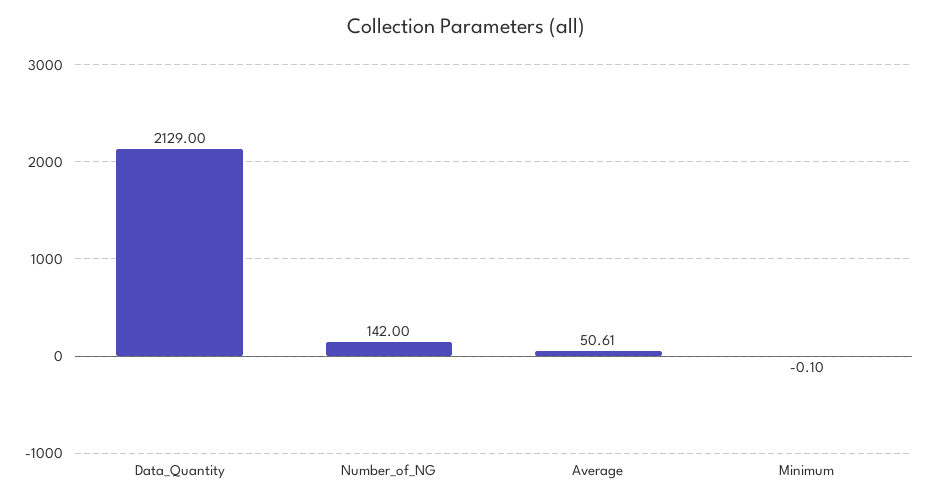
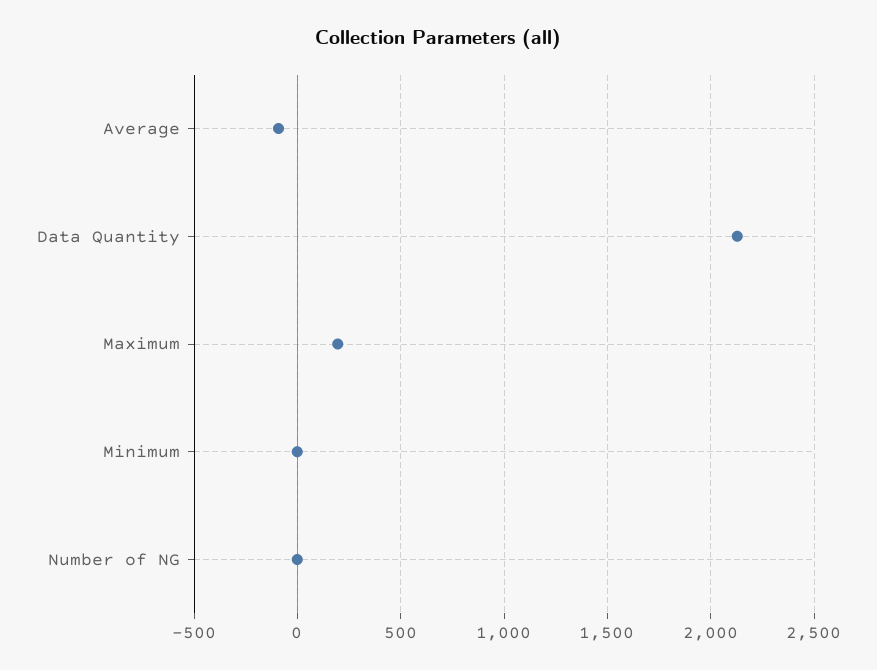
Number_of_NG: 142 -> 0
Average: 50.61 -> -100
Maximum: none -> 200

